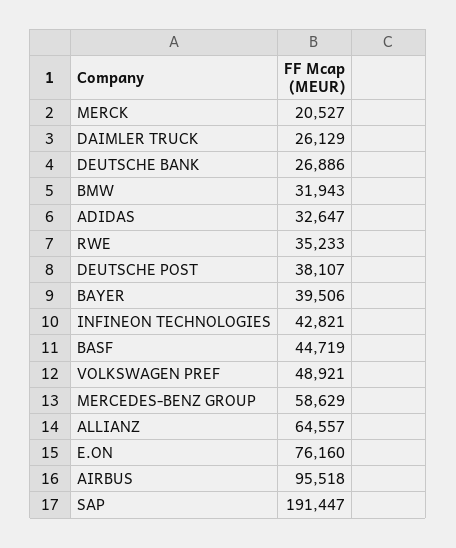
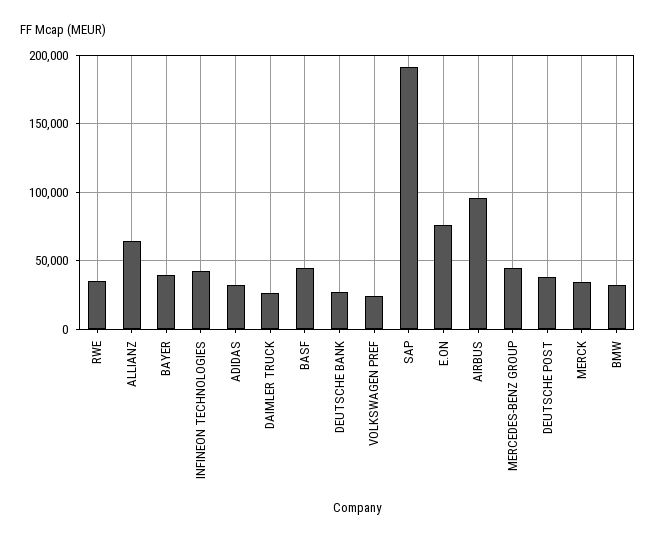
MERCK: 20527 -> 35000
VOLKSWAGEN PREF: 48921 -> 25000
MERCEDES-BENZ GROUP: 58629 -> 45000

